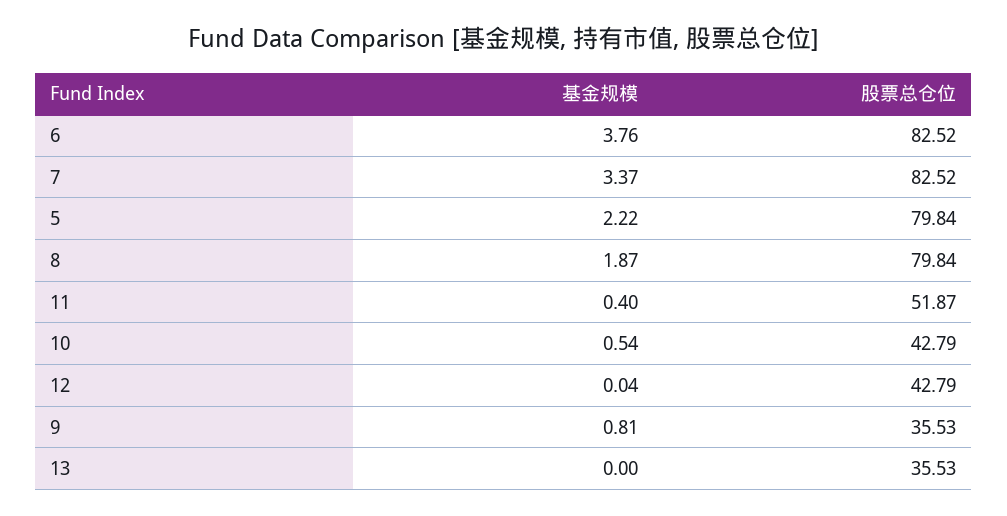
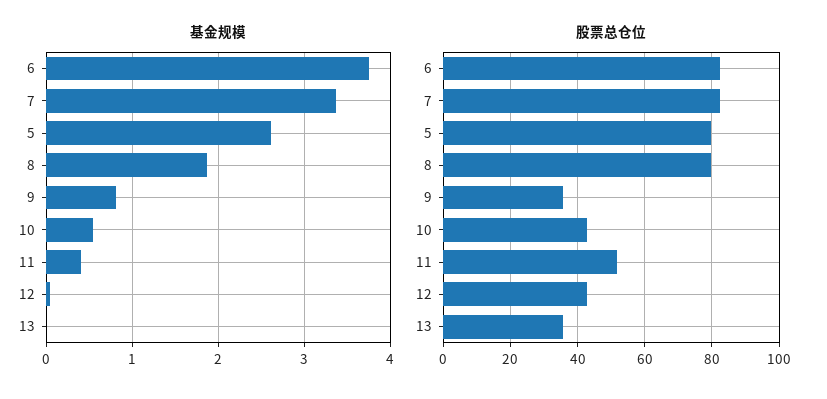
基金规模, 5: 2.22 -> 2.6

